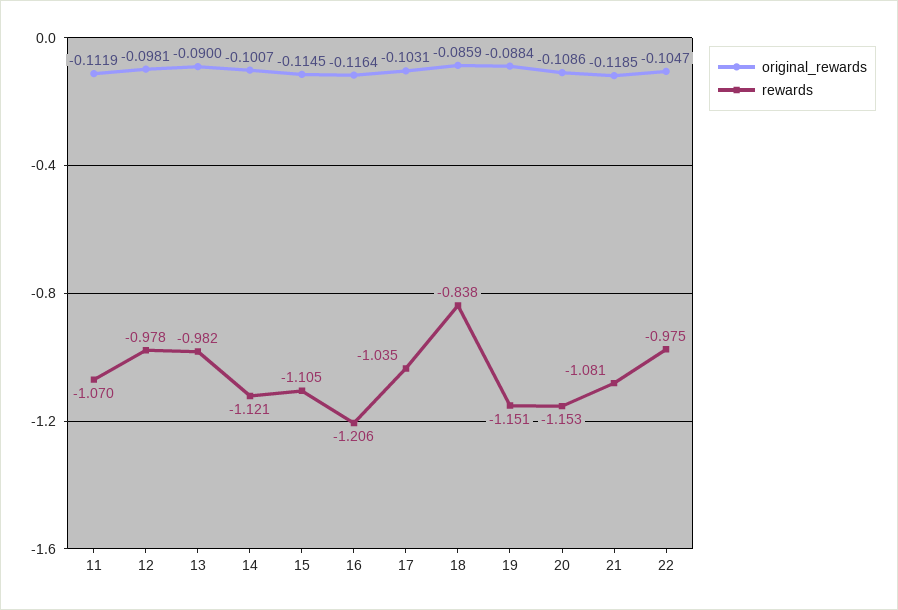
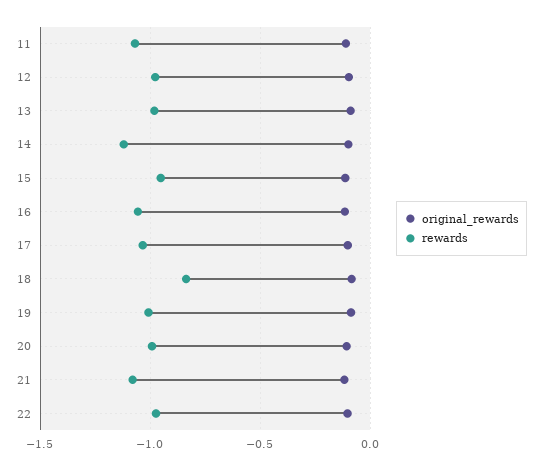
rewards, 15: -1.105 -> -0.95
rewards, 16: -1.206 -> -1.05
rewards, 19: -1.151 -> -1
rewards, 20: -1.153 -> -1

